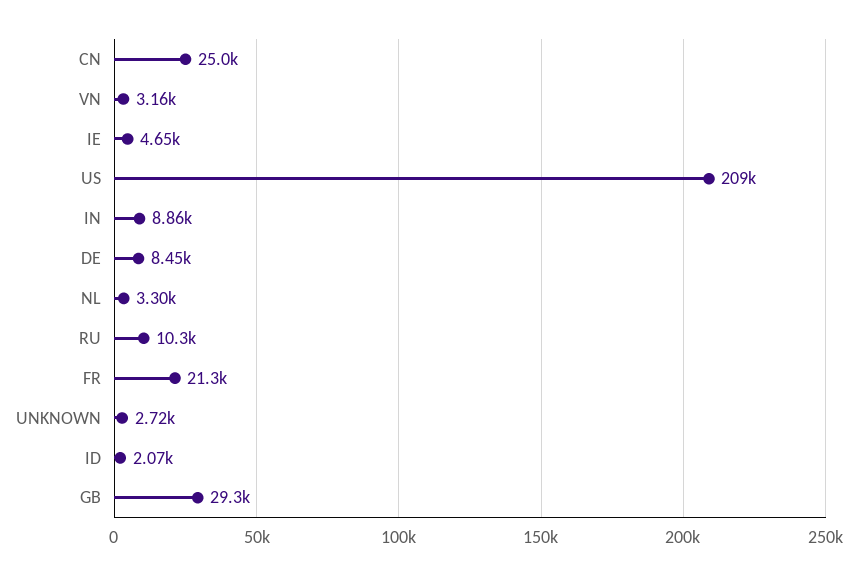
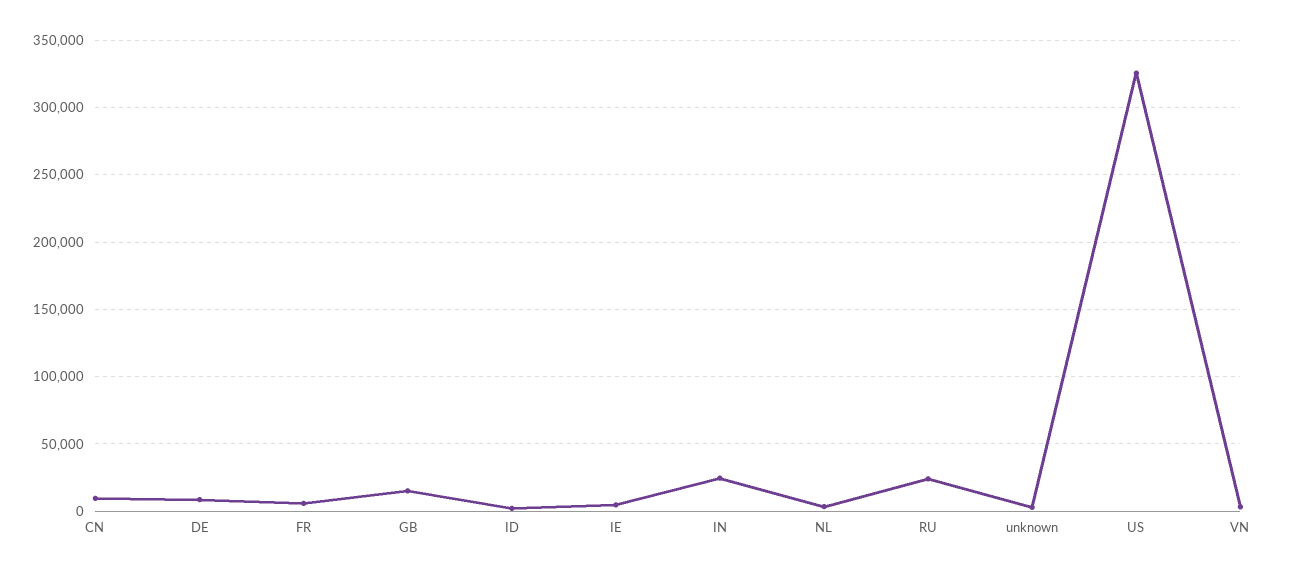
CN: 25000 -> 10000
US: 209000 -> 325000
IN: 8860 -> 25000
RU: 10300 -> 25000
FR: 21300 -> 5000
GB: 29300 -> 15000

